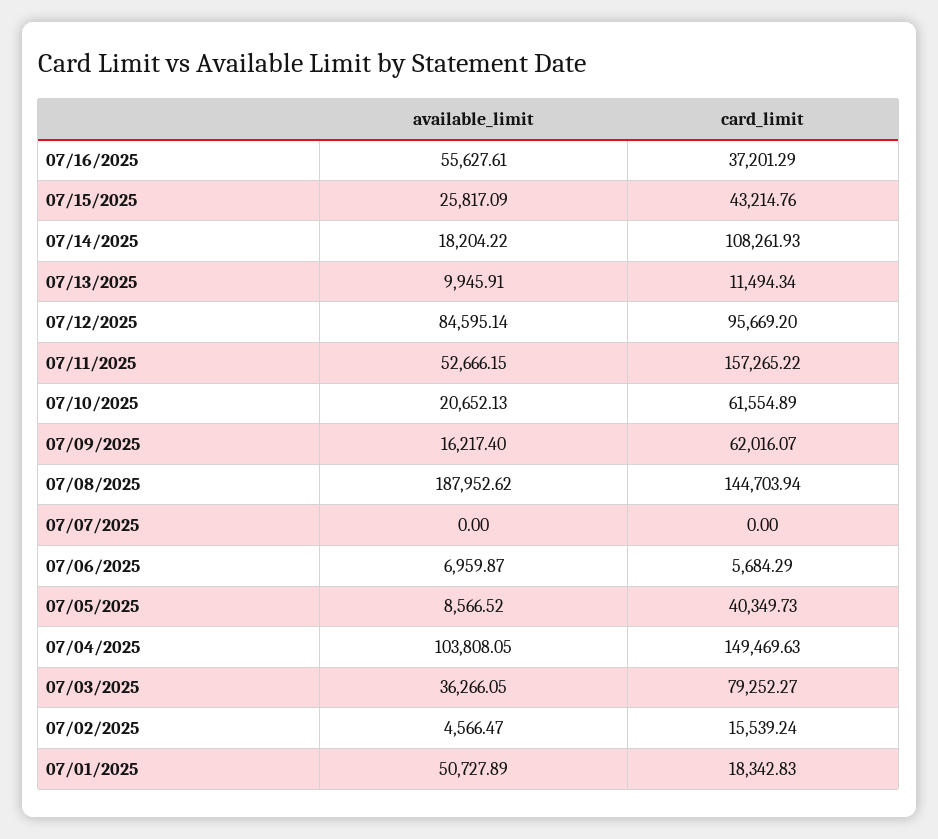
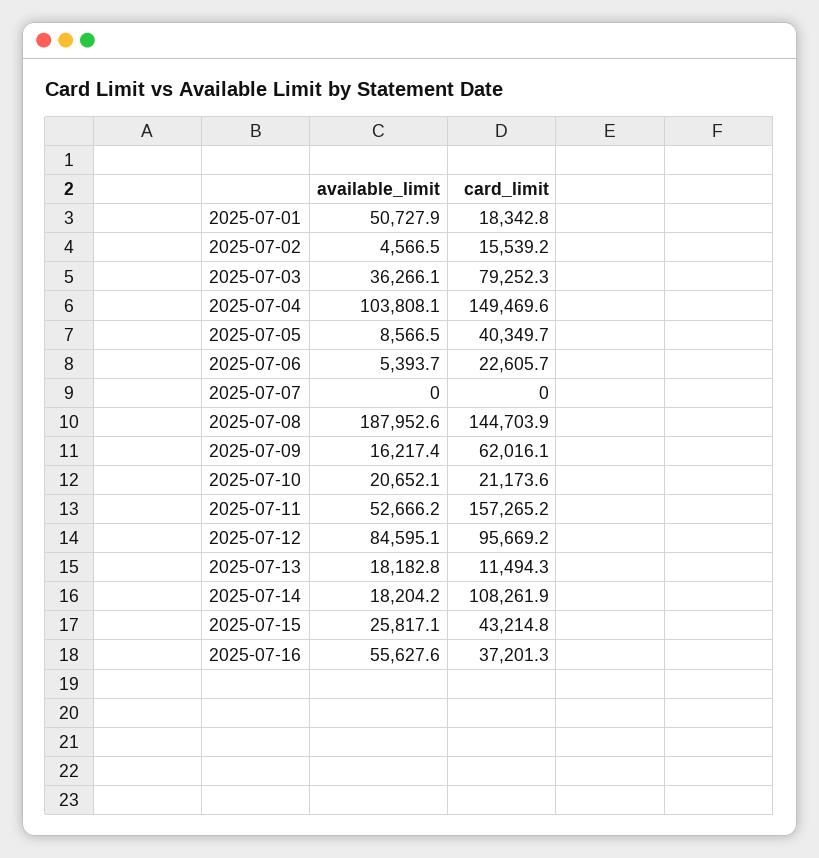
available_limit, 07/13/2025: 9945.91 -> 18182.8
card_limit, 07/10/2025: 61554.89 -> 21173.6
available_limit, 07/06/2025: 6959.87 -> 5393.7
card_limit, 07/06/2025: 5684.29 -> 22605.7

